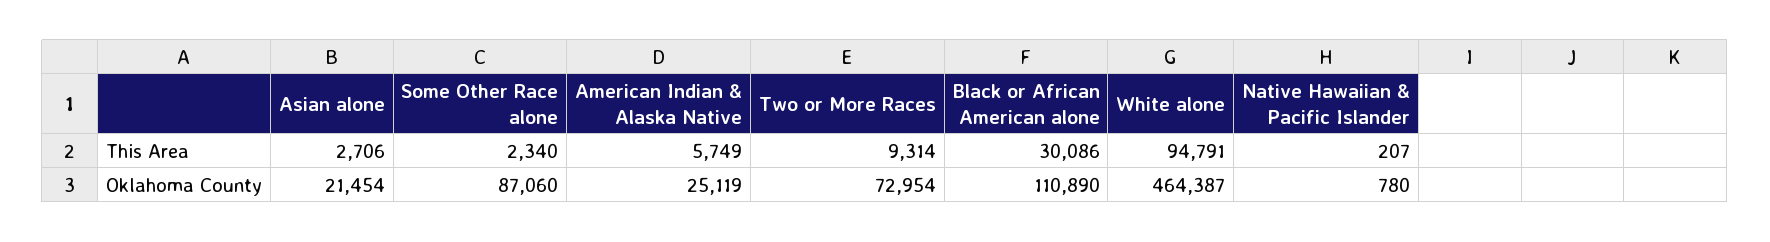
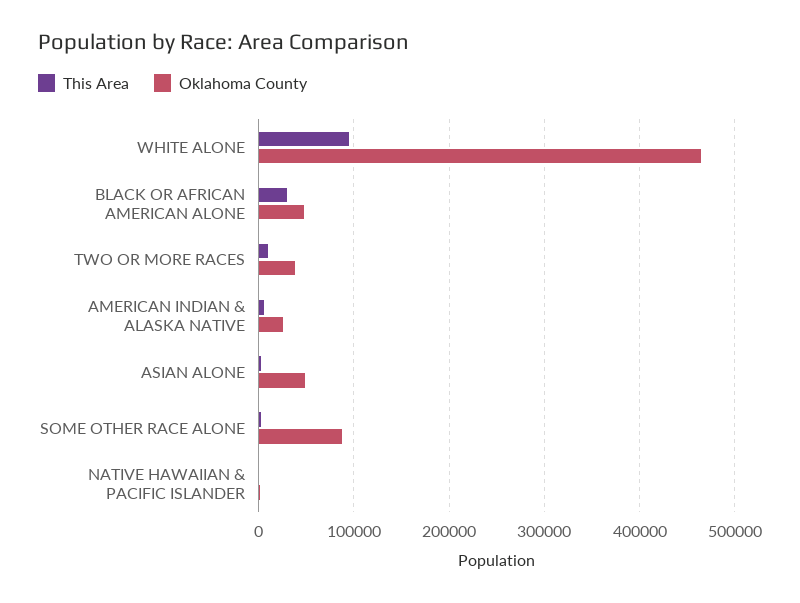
Oklahoma County, Asian alone: 21454 -> 50000
Oklahoma County, Two or More Races: 72954 -> 40000
Oklahoma County, Black or African American alone: 110890 -> 50000

